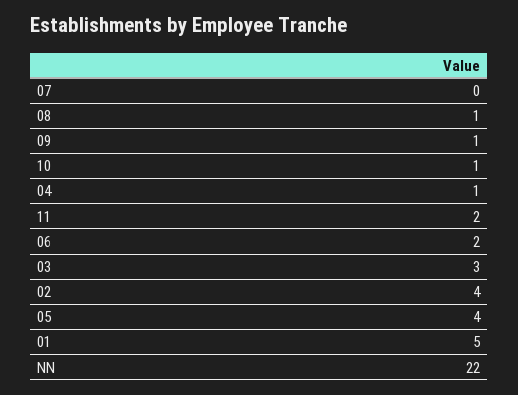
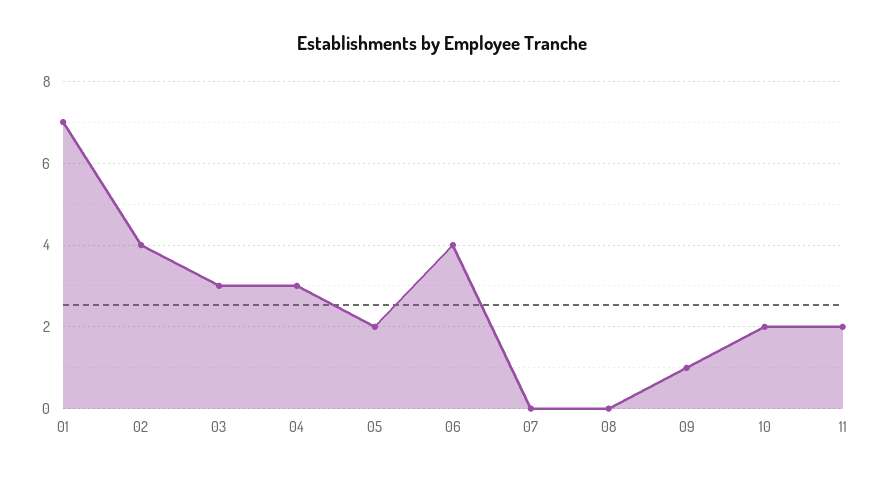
08: 1 -> 0
10: 1 -> 2
04: 1 -> 3
06: 2 -> 4
05: 4 -> 2
01: 5 -> 7
NN: 22 -> none

